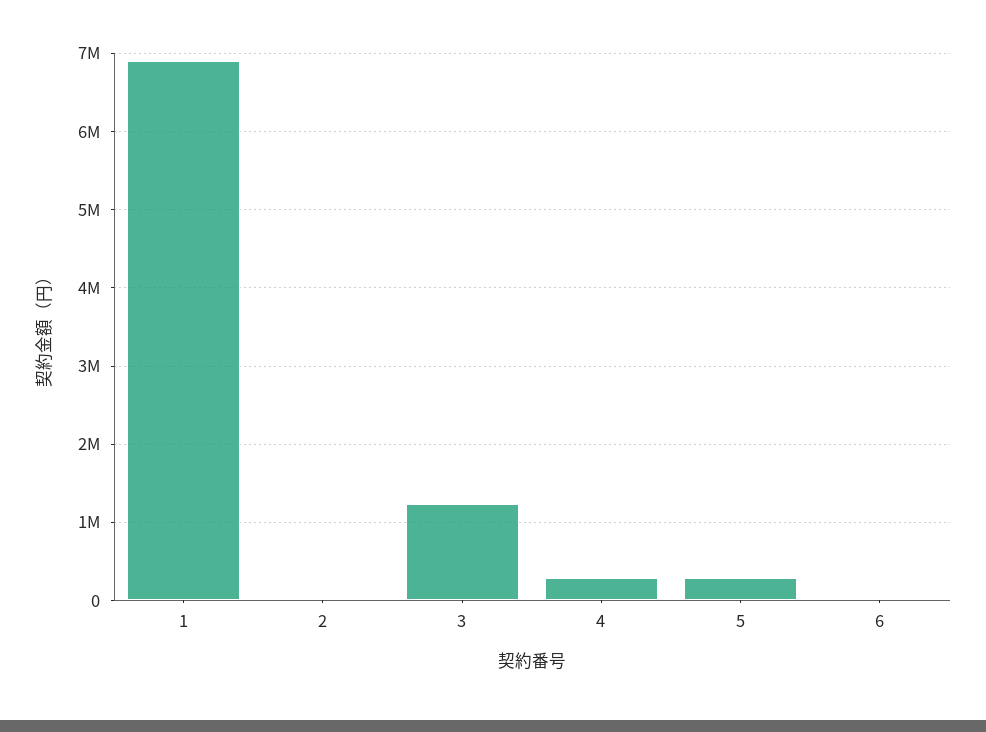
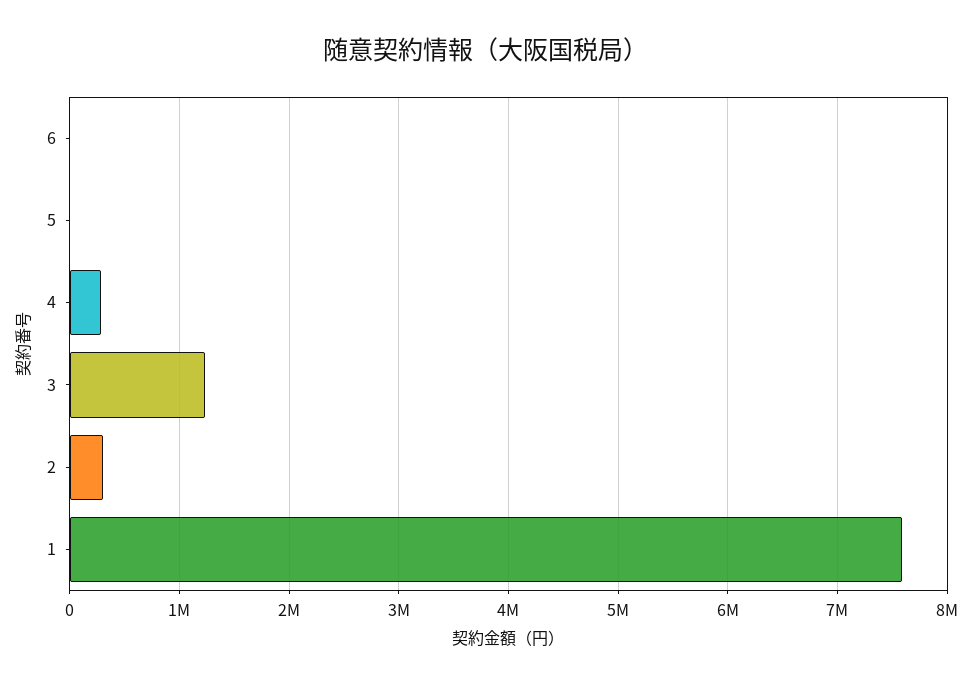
1: 6900000 -> 7600000
2: 0 -> 300000
5: 300000 -> 0

